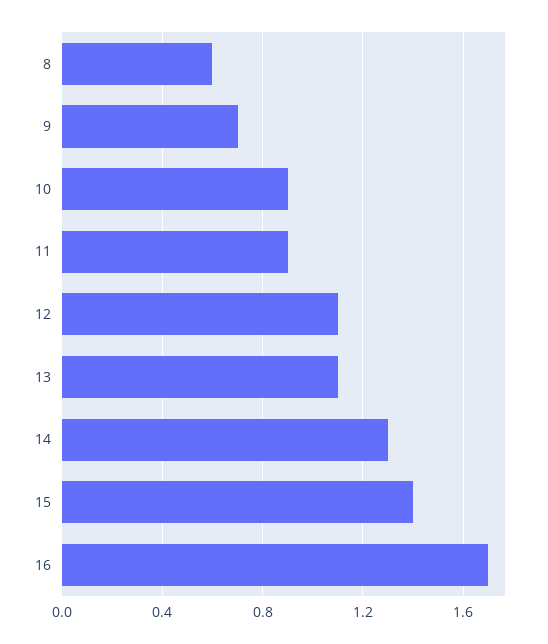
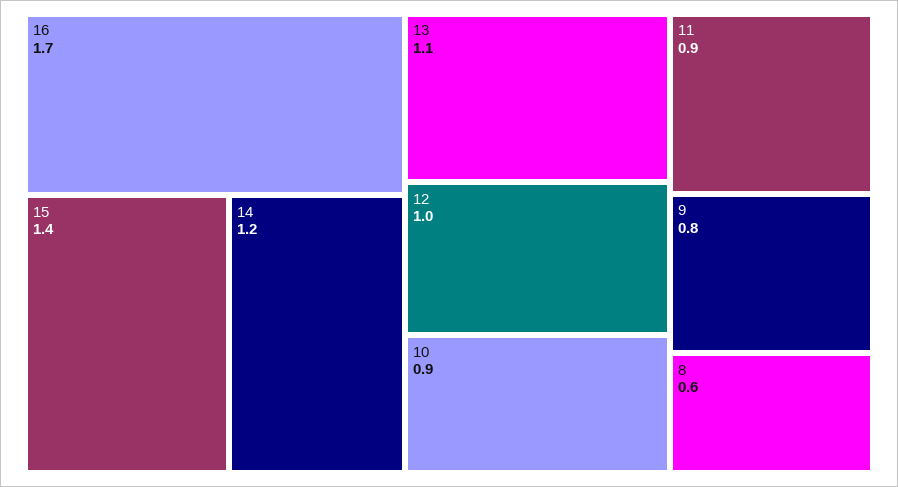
9: 0.7 -> 0.8
12: 1.1 -> 1
14: 1.3 -> 1.2

